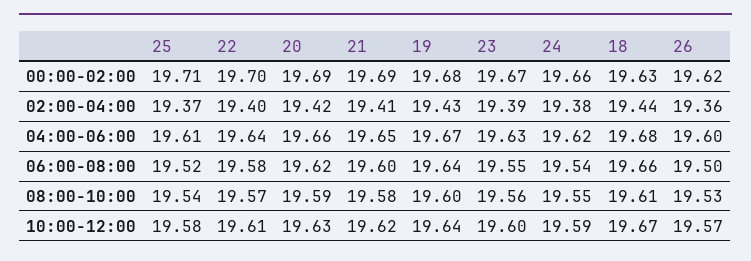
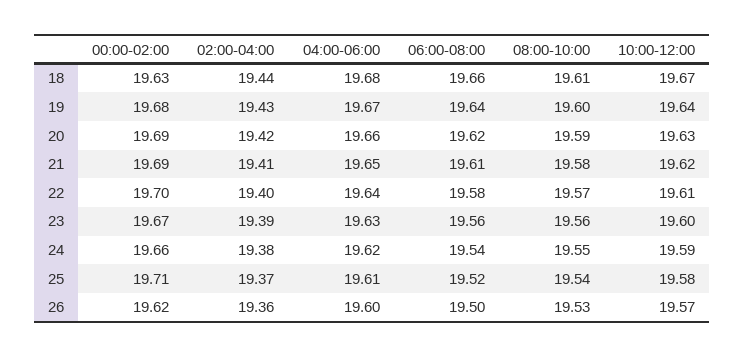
21, 06:00-08:00: 19.6 -> 19.61
23, 06:00-08:00: 19.55 -> 19.56

